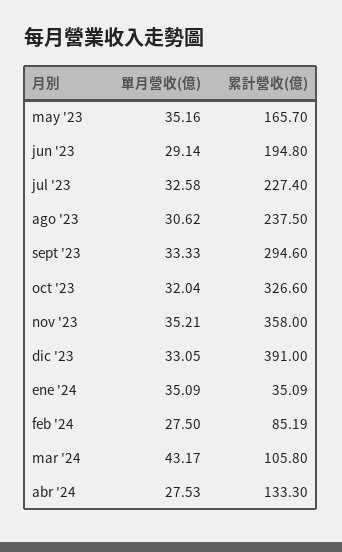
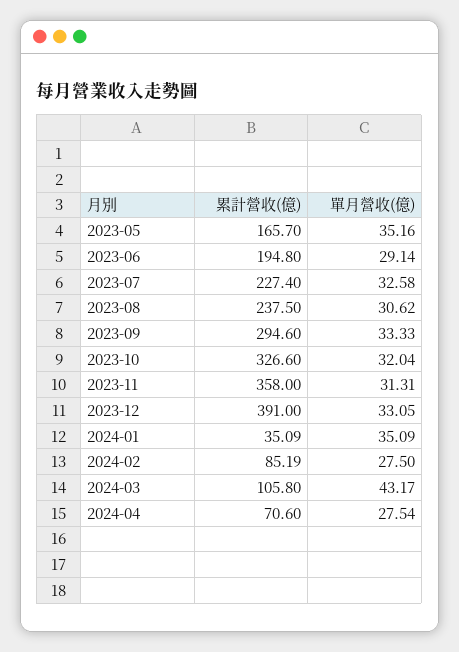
單月營收(億), nov '23: 35.21 -> 31.31
單月營收(億), abr '24: 27.53 -> 27.54
累計營收(億), abr '24: 133.3 -> 70.6

